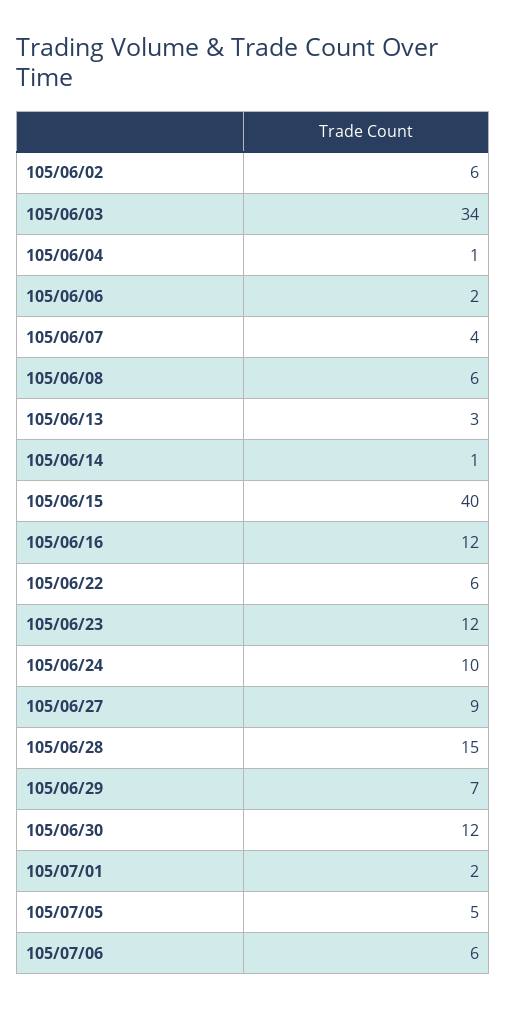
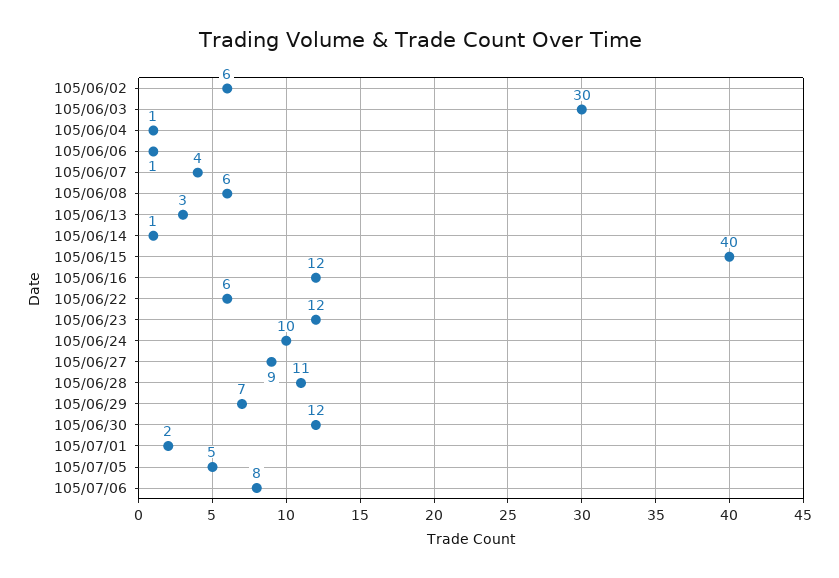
105/06/03: 34 -> 30
105/06/06: 2 -> 1
105/06/28: 15 -> 11
105/07/06: 6 -> 8

